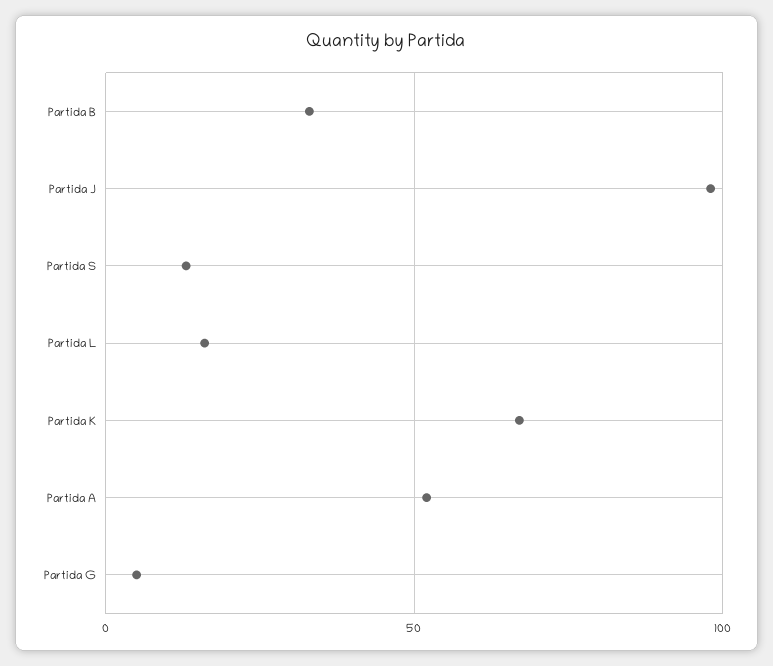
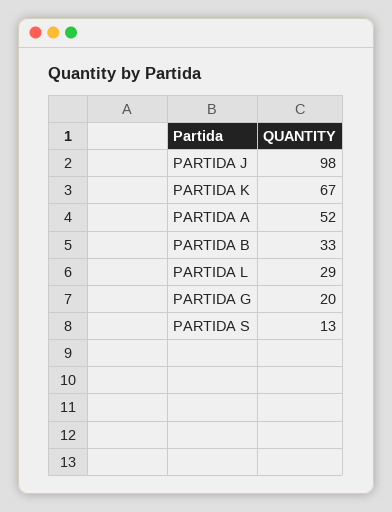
Partida L: 15 -> 29
Partida G: 5 -> 20

